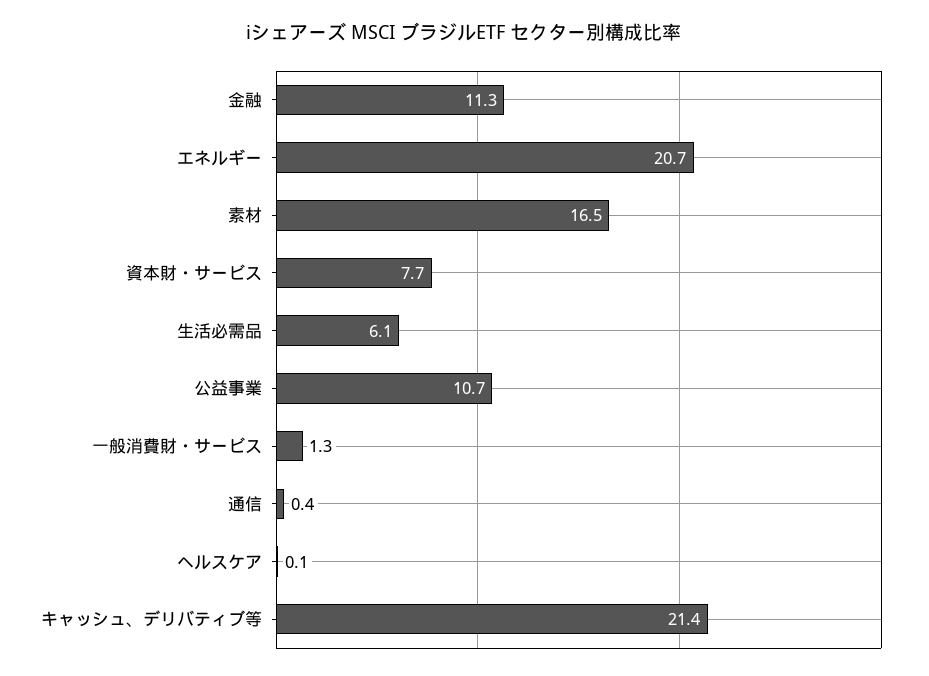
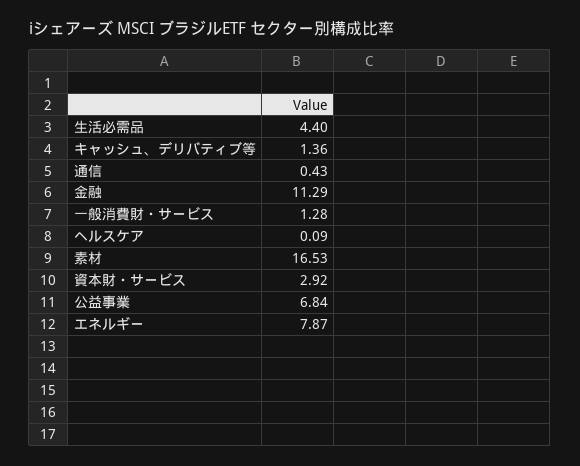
エネルギー: 20.7 -> 7.87
資本財・サービス: 7.7 -> 2.92
生活必需品: 6.1 -> 4.4
公益事業: 10.7 -> 6.84
キャッシュ、デリバティブ等: 21.4 -> 1.36

